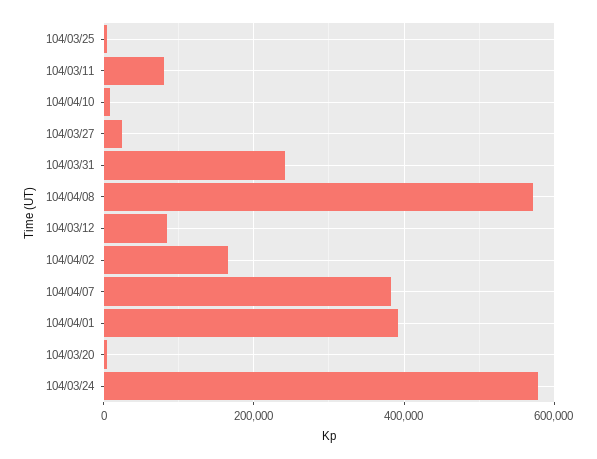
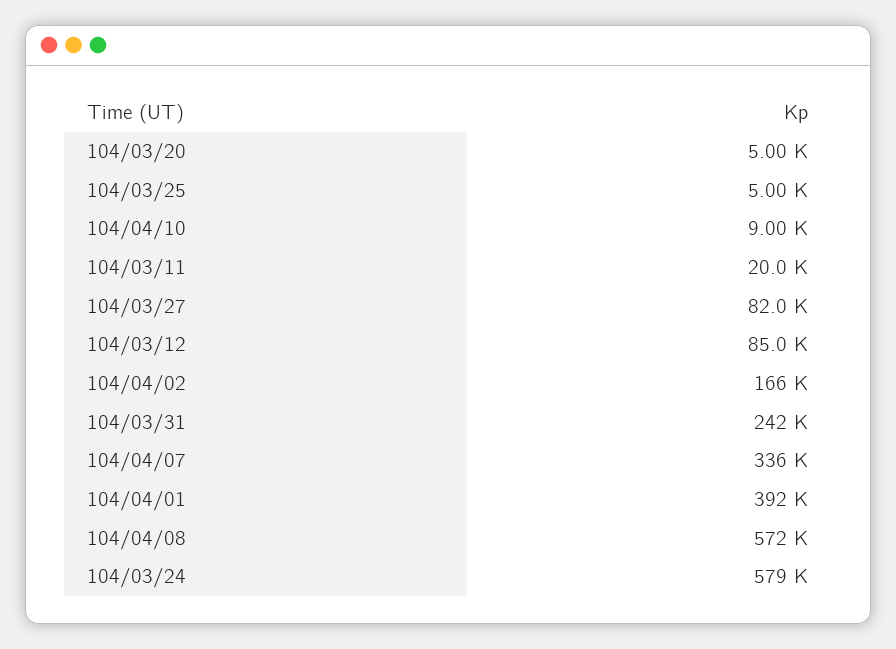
104/03/11: 80000 -> 20000
104/03/27: 20000 -> 82000
104/04/07: 380000 -> 336000

